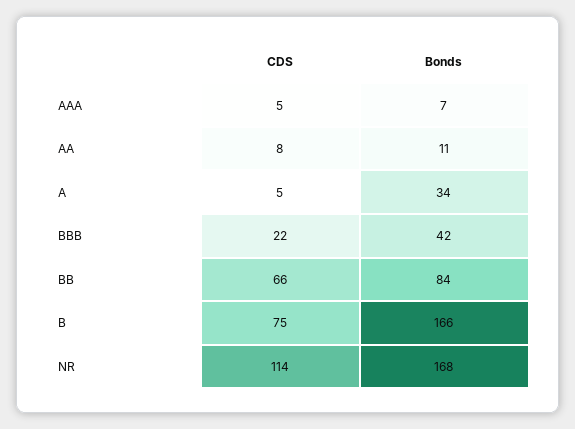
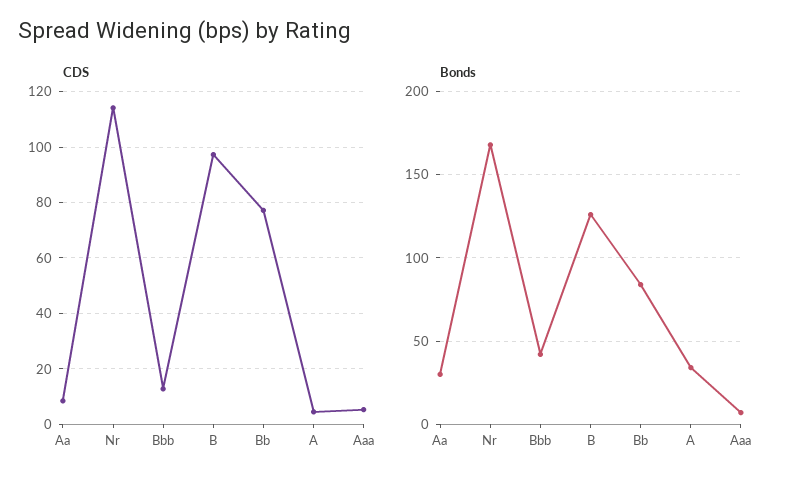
Bonds, AA: 11 -> 30
CDS, BBB: 22 -> 12.5
CDS, BB: 66 -> 77.5
CDS, B: 75 -> 97.5
Bonds, B: 166 -> 125

